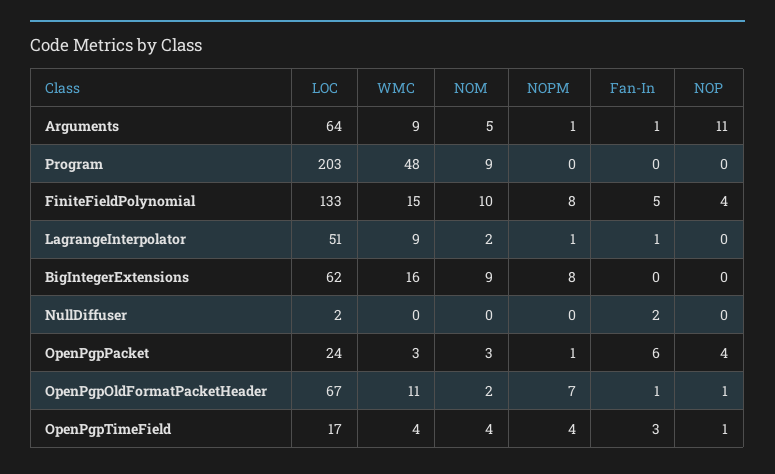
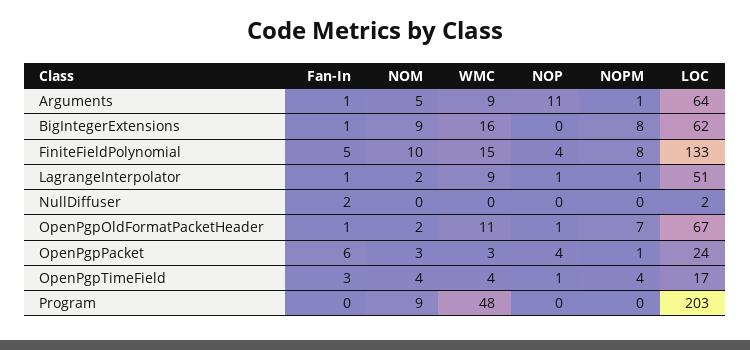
NOP, LagrangeInterpolator: 0 -> 1
Fan-In, BigIntegerExtensions: 0 -> 1

